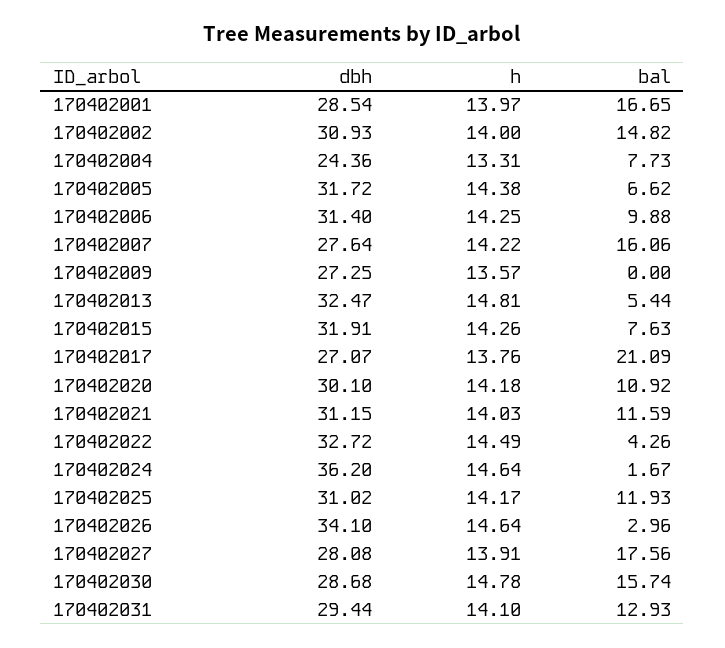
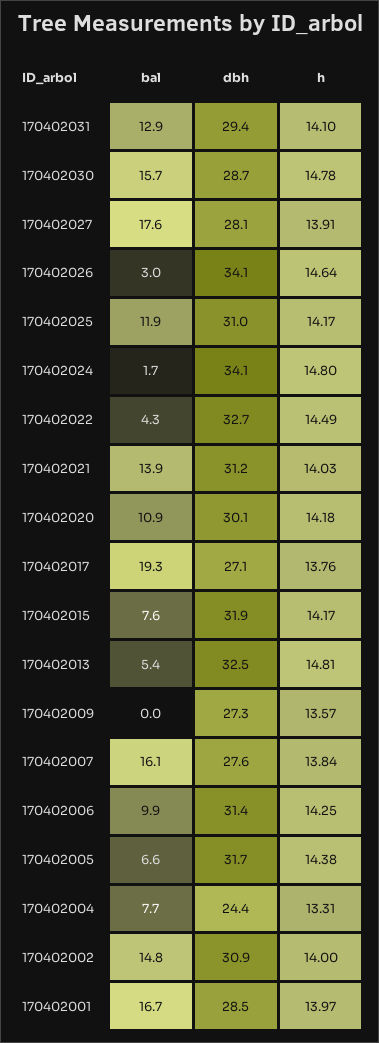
h, 170402007: 14.22 -> 13.84
h, 170402015: 14.26 -> 14.17
bal, 170402017: 21.09 -> 19.3
bal, 170402021: 11.59 -> 13.9
dbh, 170402024: 36.2 -> 34.1
h, 170402024: 14.64 -> 14.8

